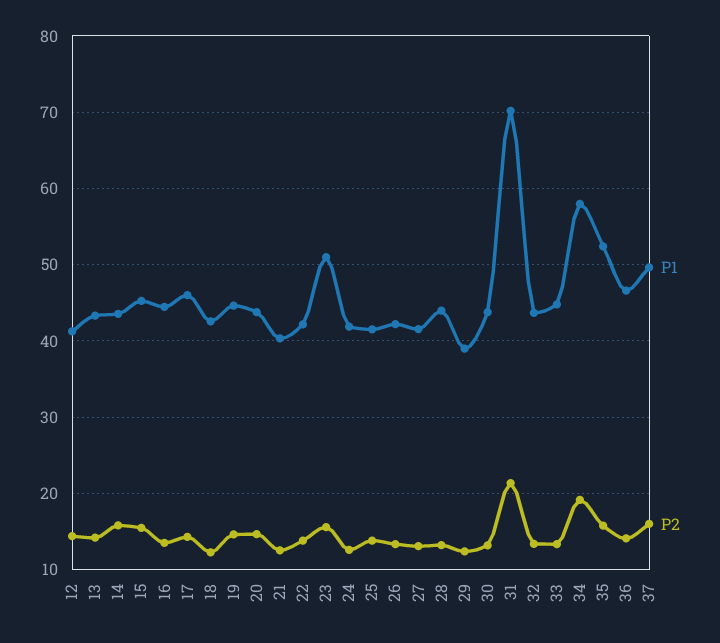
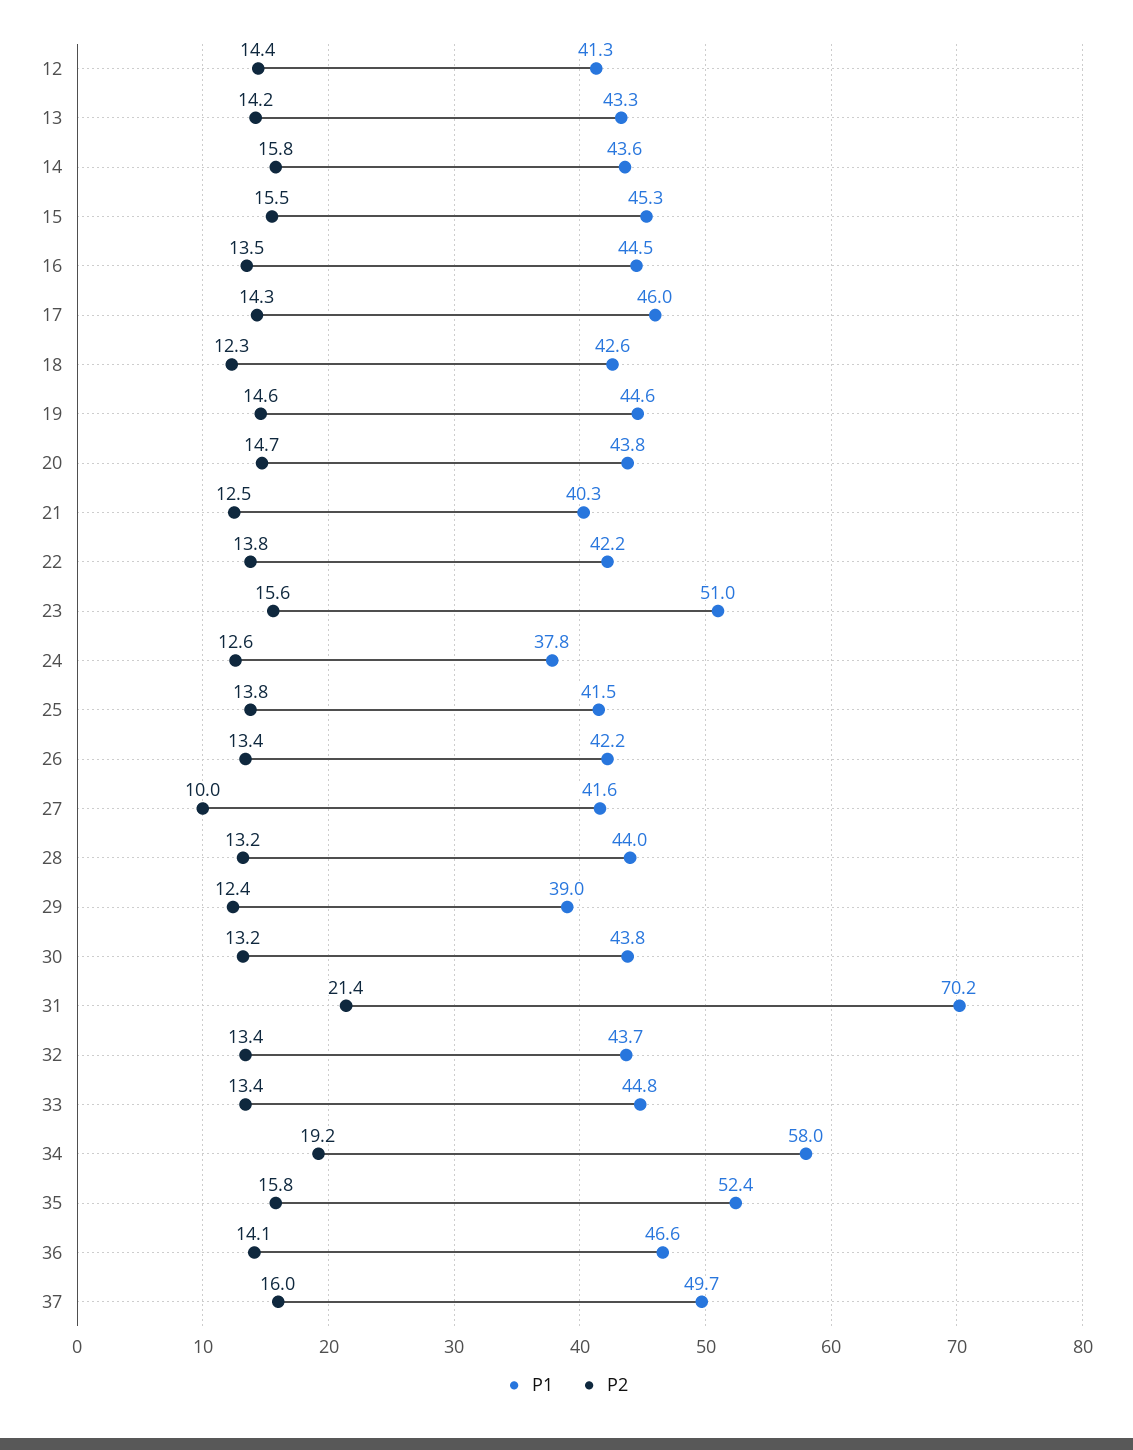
P1, 24: 42 -> 37.8
P2, 27: 13 -> 10

